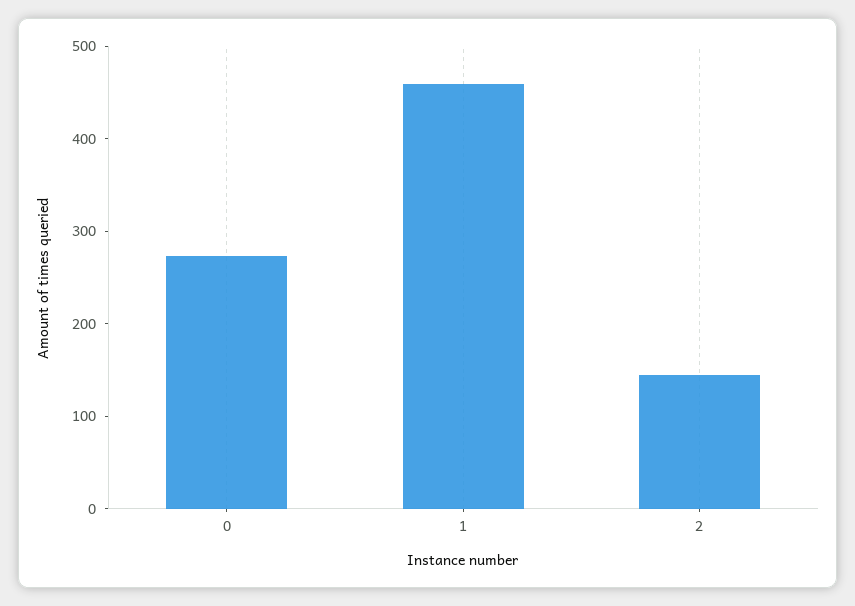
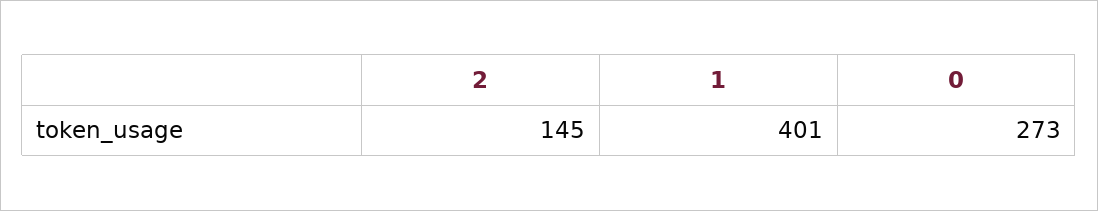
1: 460 -> 401

